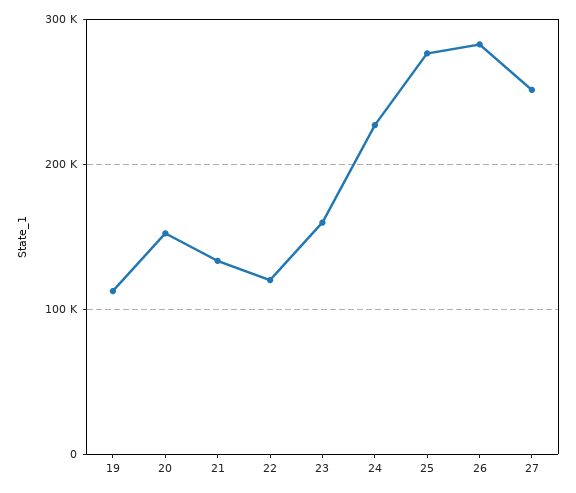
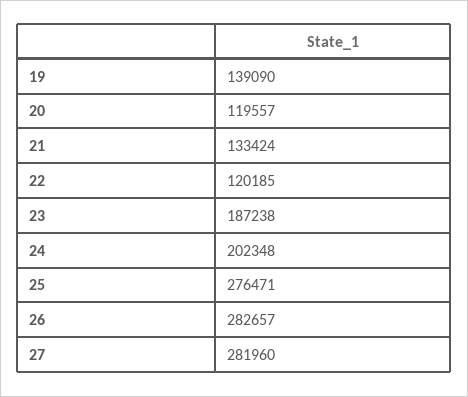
19: 110000 -> 139090
20: 150000 -> 119557
23: 160000 -> 187238
24: 230000 -> 202348
27: 250000 -> 281960

